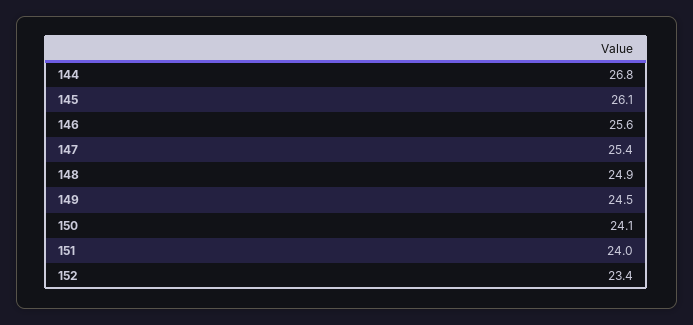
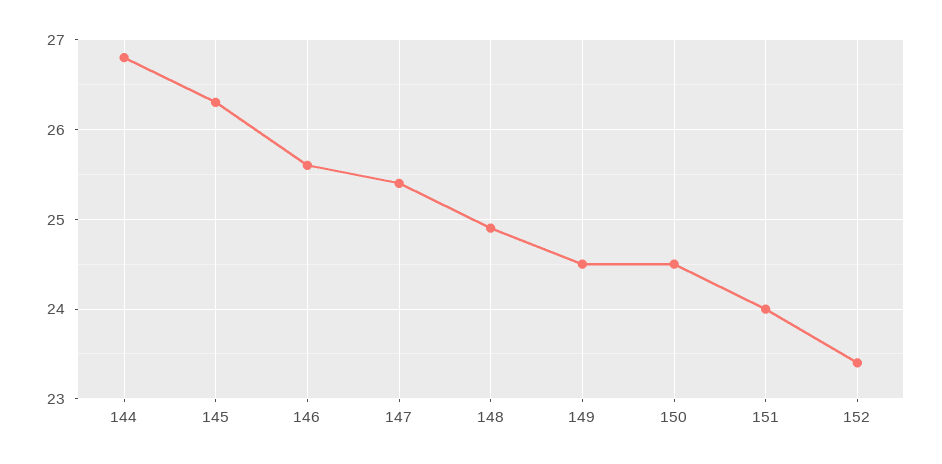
145: 26.1 -> 26.3
150: 24.1 -> 24.5

